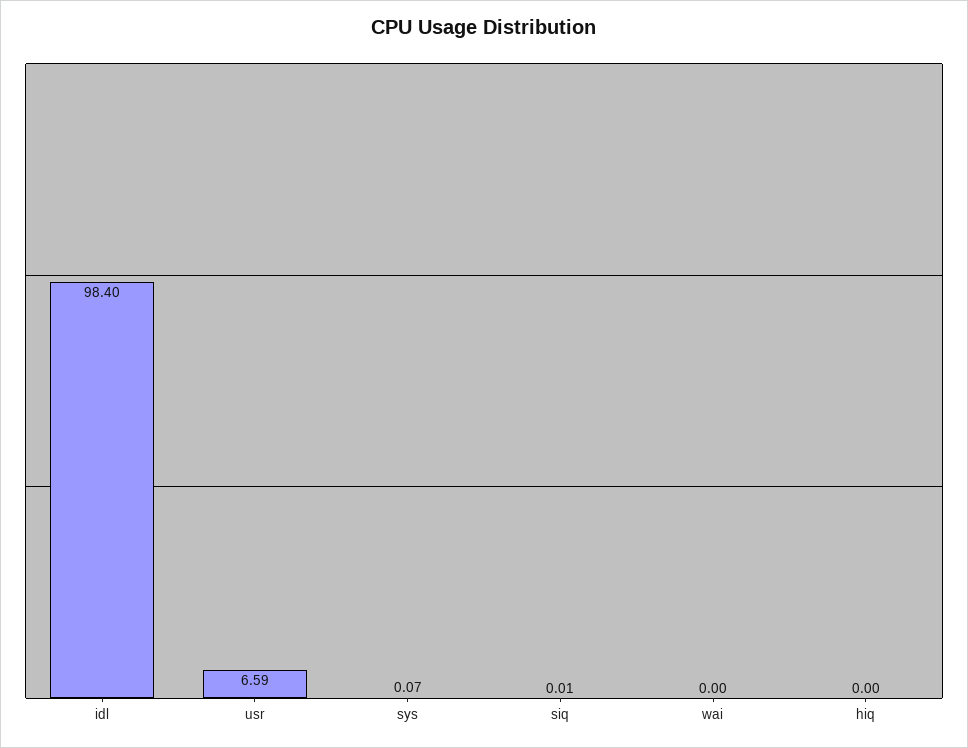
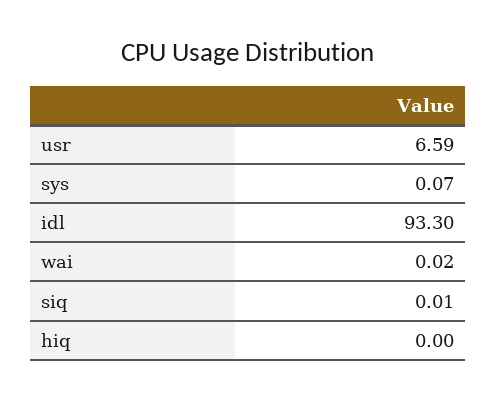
idl: 98.4 -> 93.3
wai: 0 -> 0.02

